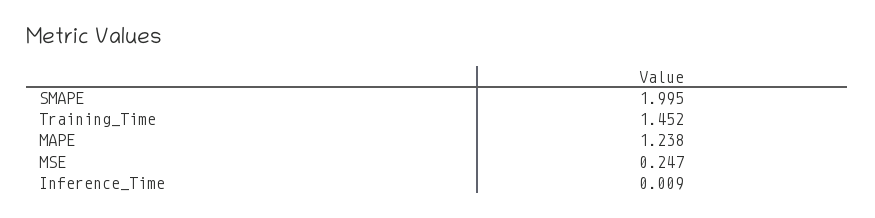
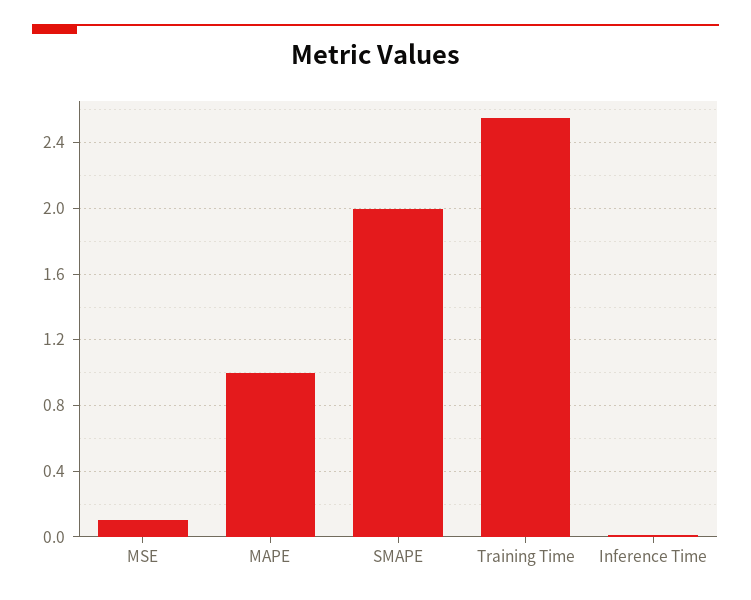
Training_Time: 1.452 -> 2.55
MAPE: 1.238 -> 1
MSE: 0.247 -> 0.1

